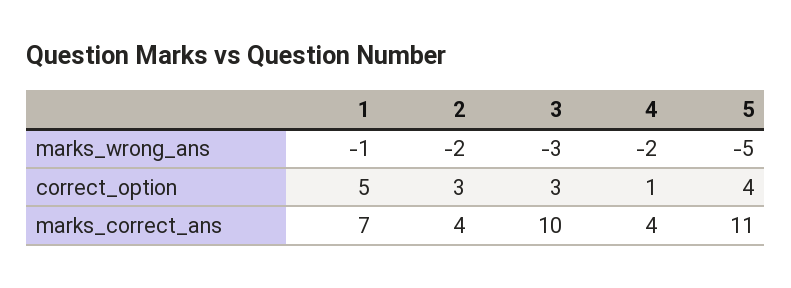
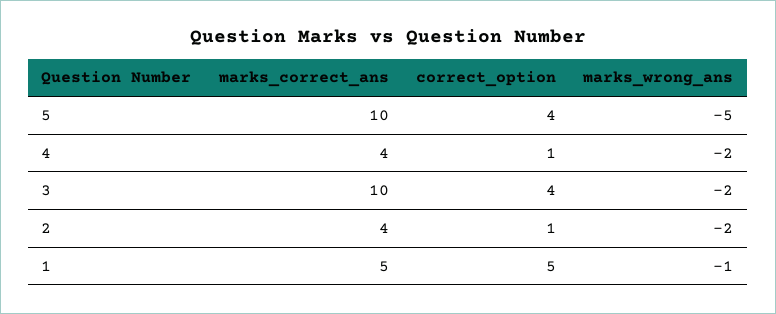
3, marks_wrong_ans: -3 -> -2
2, correct_option: 3 -> 1
3, correct_option: 3 -> 4
1, marks_correct_ans: 7 -> 5
5, marks_correct_ans: 11 -> 10

